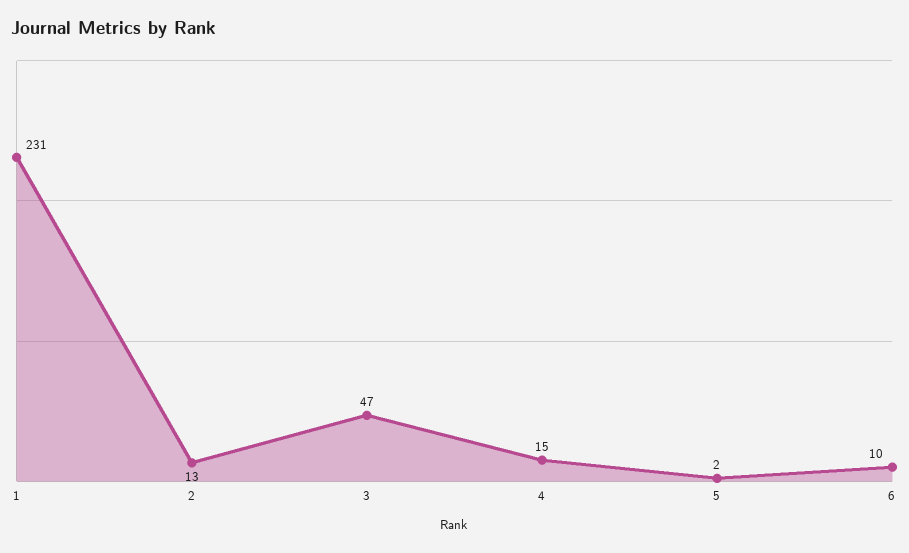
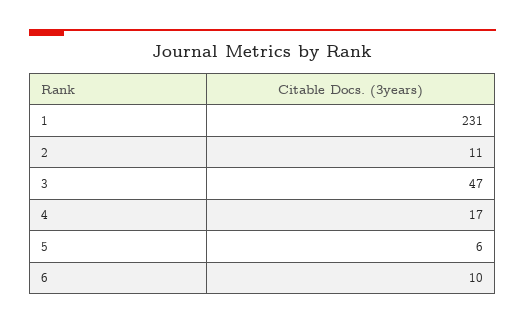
2: 13 -> 11
4: 15 -> 17
5: 2 -> 6

